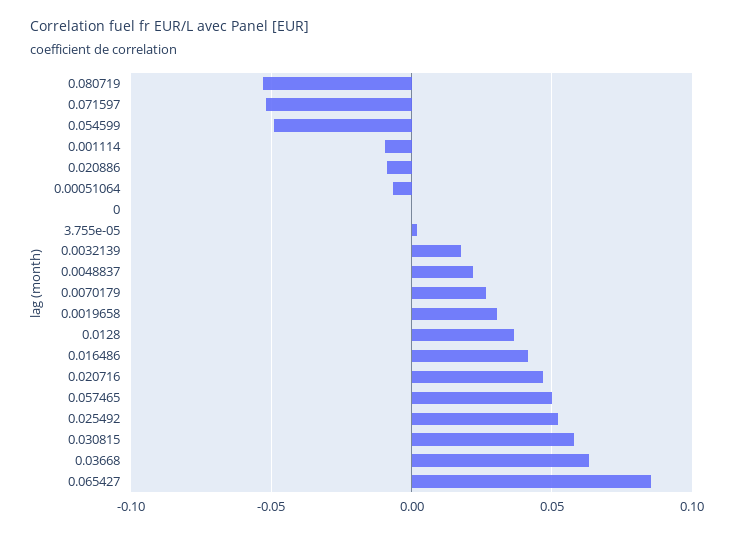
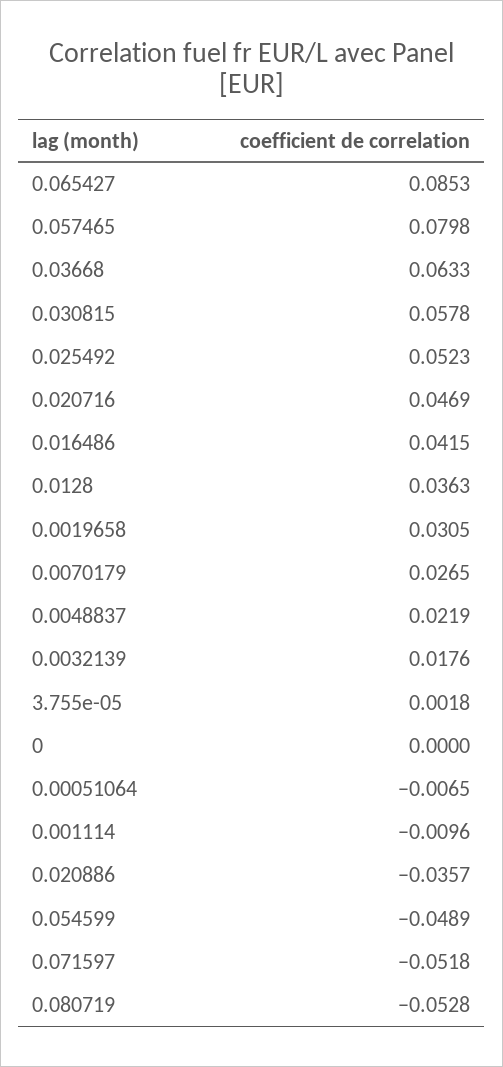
0.020886: -0.01 -> -0.0357
0.057465: 0.05 -> 0.0798

